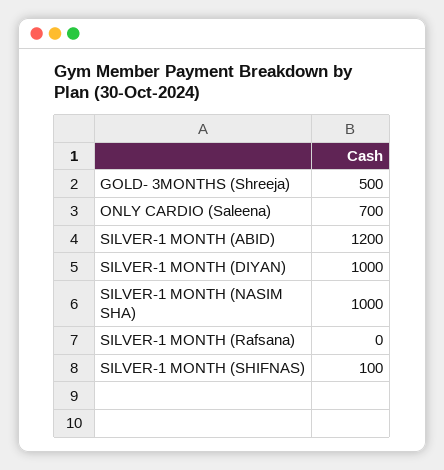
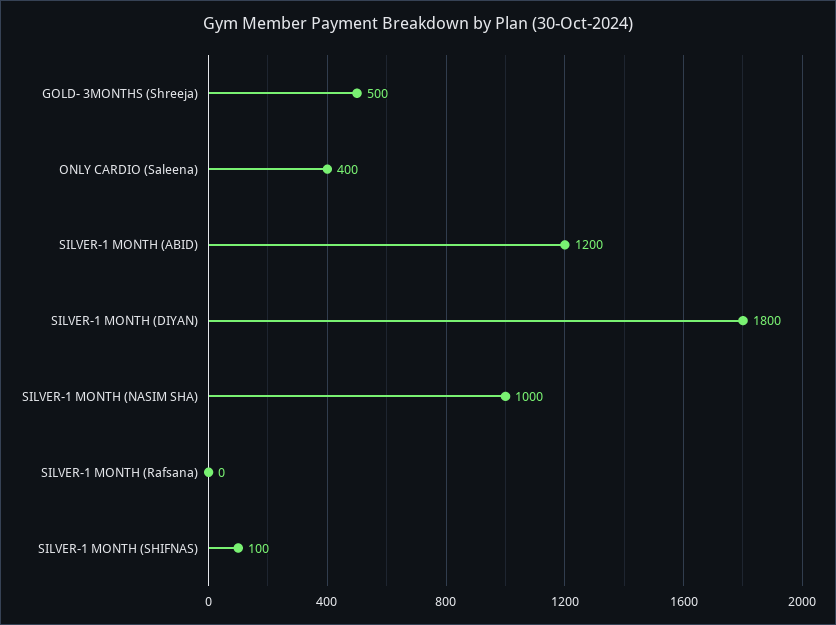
ONLY CARDIO (Saleena): 700 -> 400
SILVER-1 MONTH (DIYAN): 1000 -> 1800

